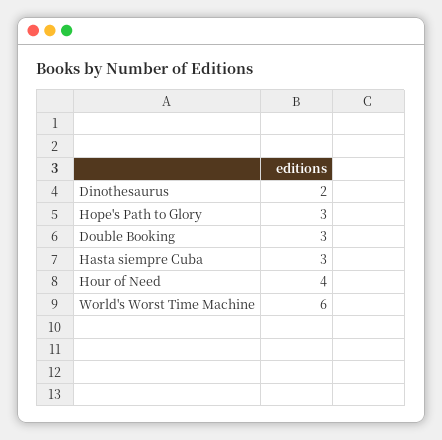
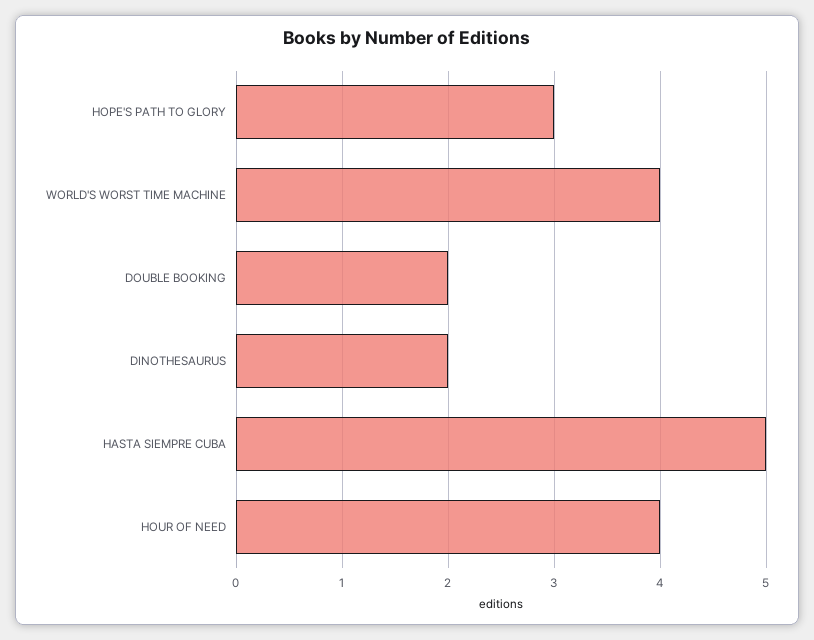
Double Booking: 3 -> 2
Hasta siempre Cuba: 3 -> 5
World's Worst Time Machine: 6 -> 4

